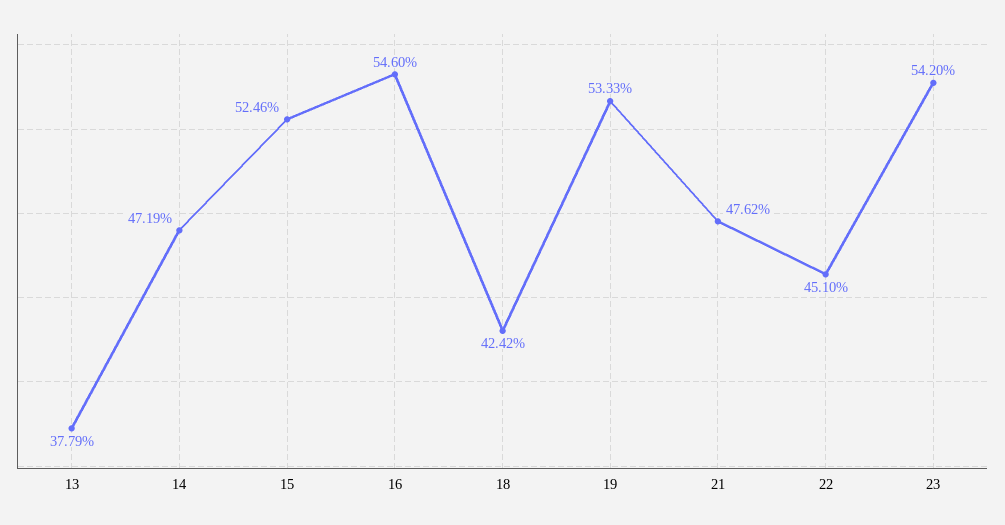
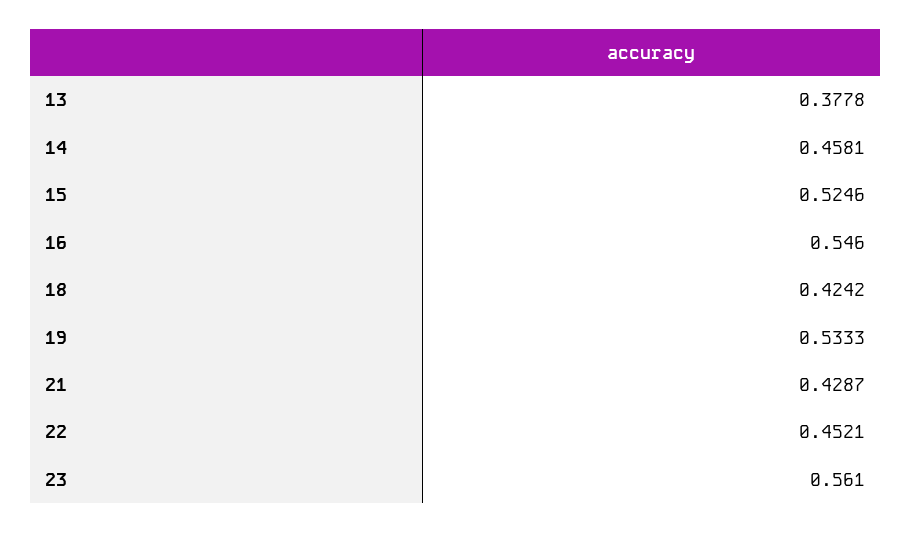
13: 0.3779 -> 0.3778
14: 0.4719 -> 0.4581
21: 0.4762 -> 0.4287
22: 0.451 -> 0.4521
23: 0.542 -> 0.561

